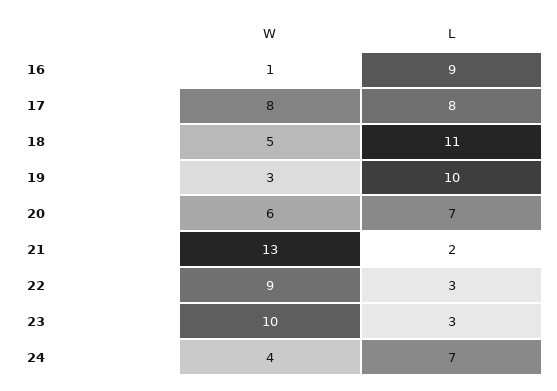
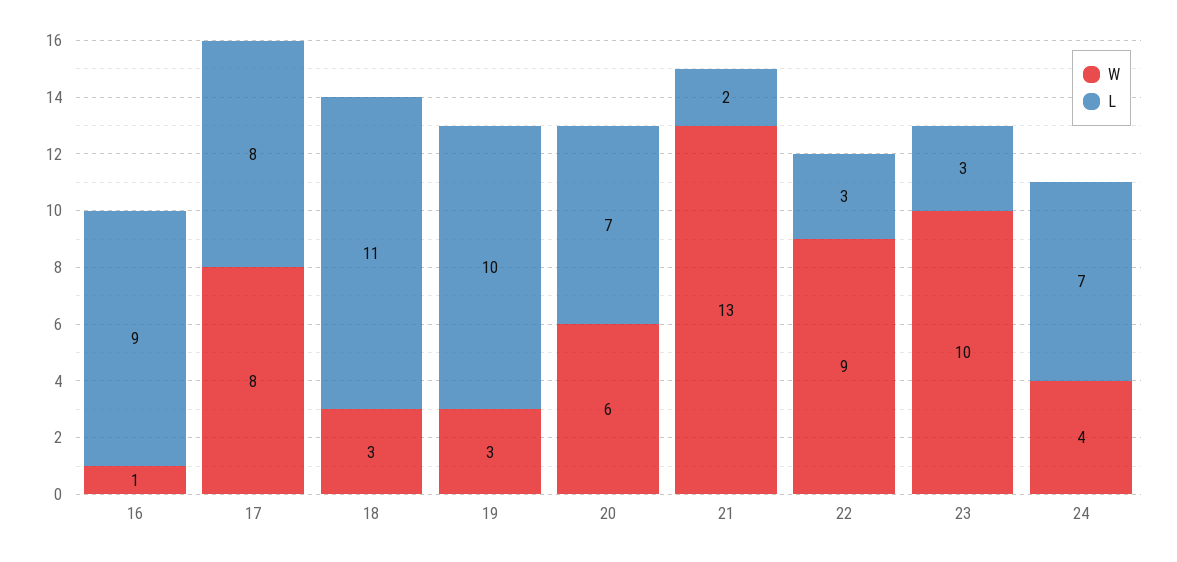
W, 18: 5 -> 3

